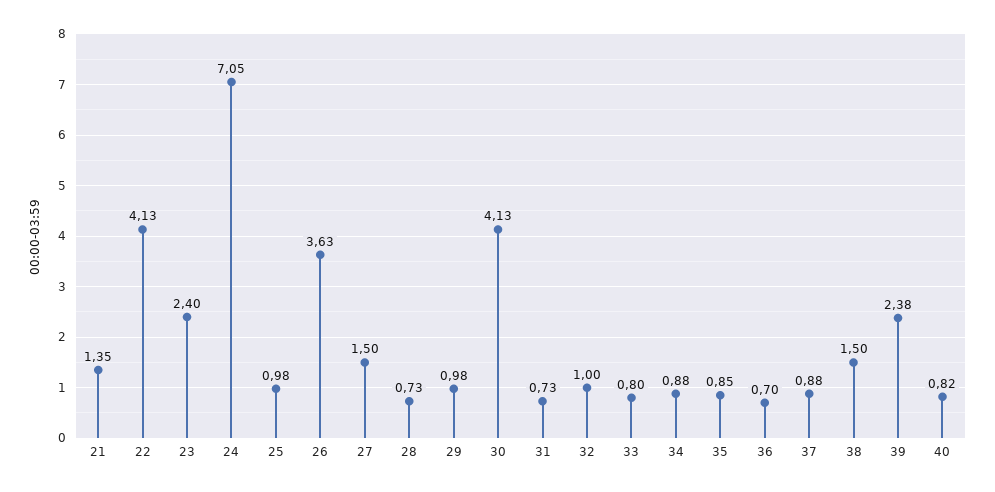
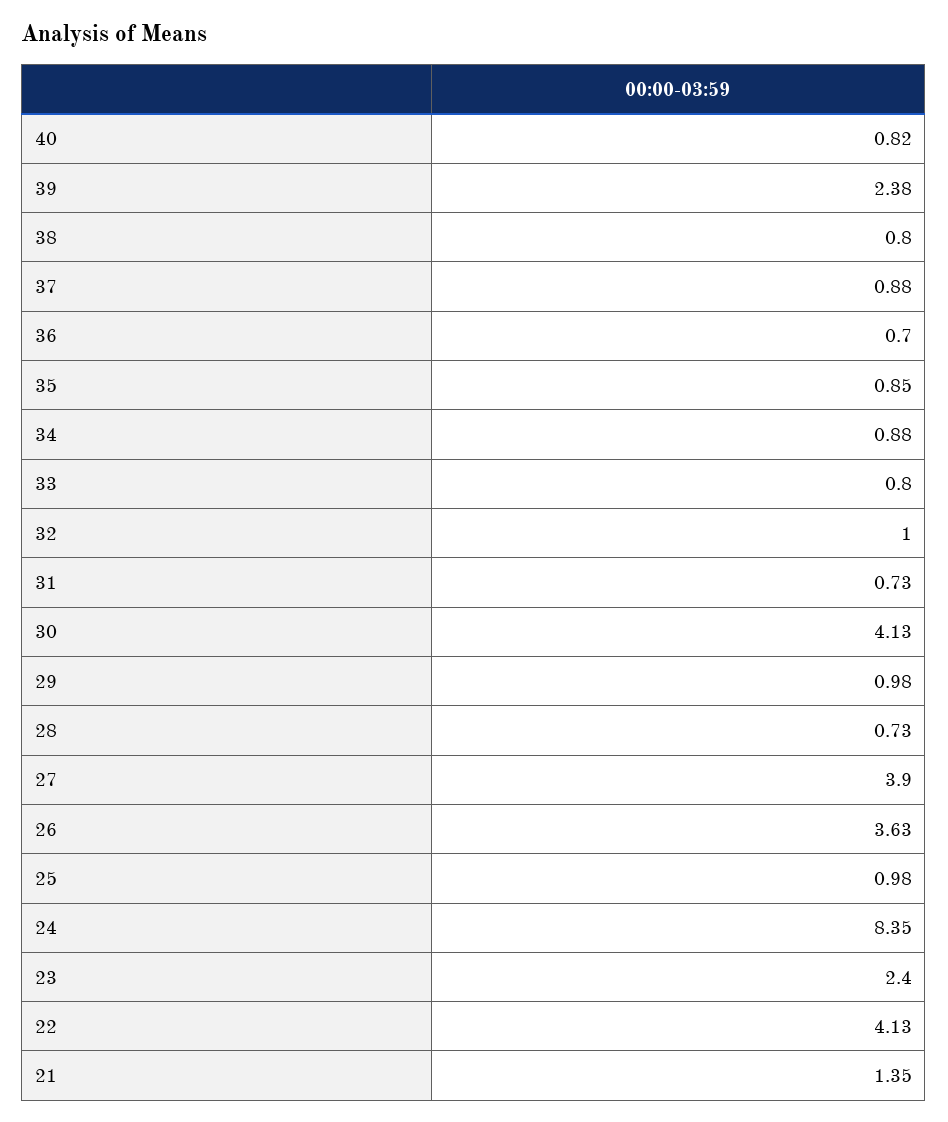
24: 7.05 -> 8.35
27: 1.5 -> 3.9
38: 1.5 -> 0.8

